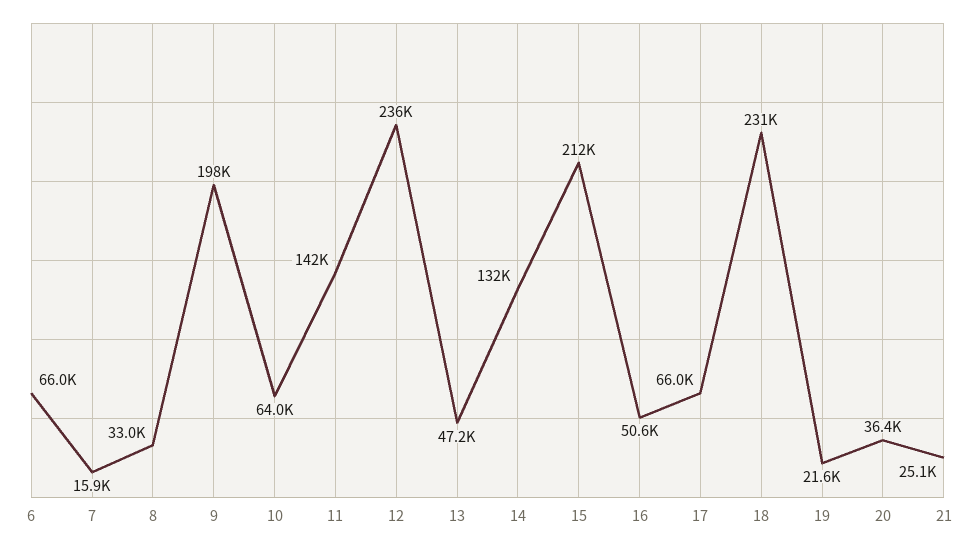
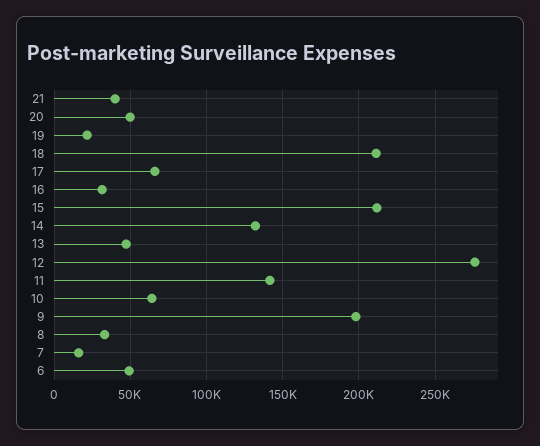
6: 66000 -> 50000
12: 236000 -> 275000
16: 50600 -> 30000
18: 231000 -> 210000
20: 36400 -> 50000
21: 25100 -> 40000

